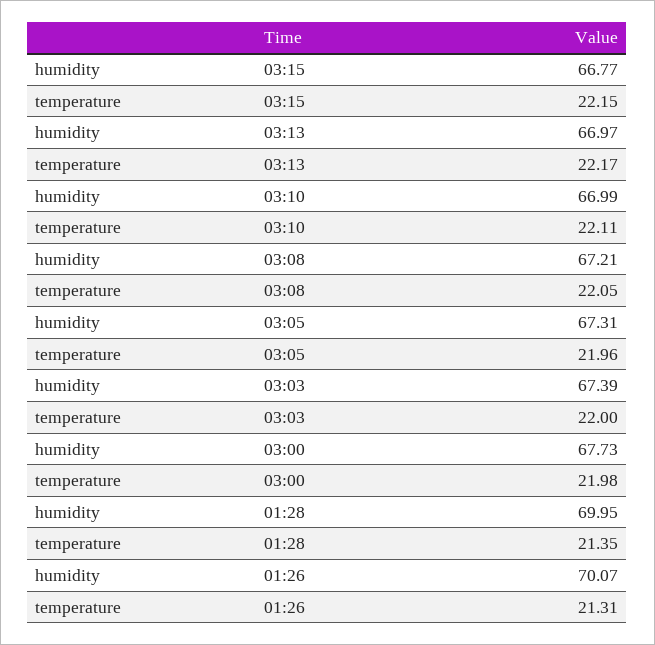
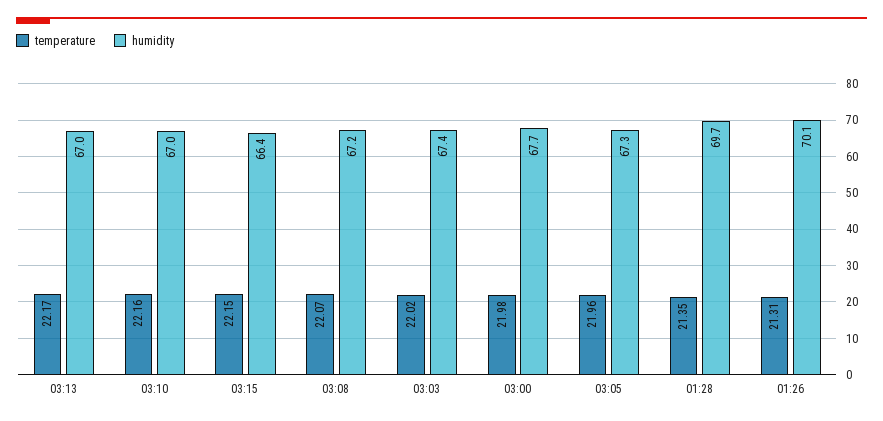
humidity, 03:15: 66.77 -> 66.4
temperature, 03:10: 22.11 -> 22.16
temperature, 03:08: 22.05 -> 22.07
temperature, 03:03: 22 -> 22.02
humidity, 01:28: 69.95 -> 69.7

